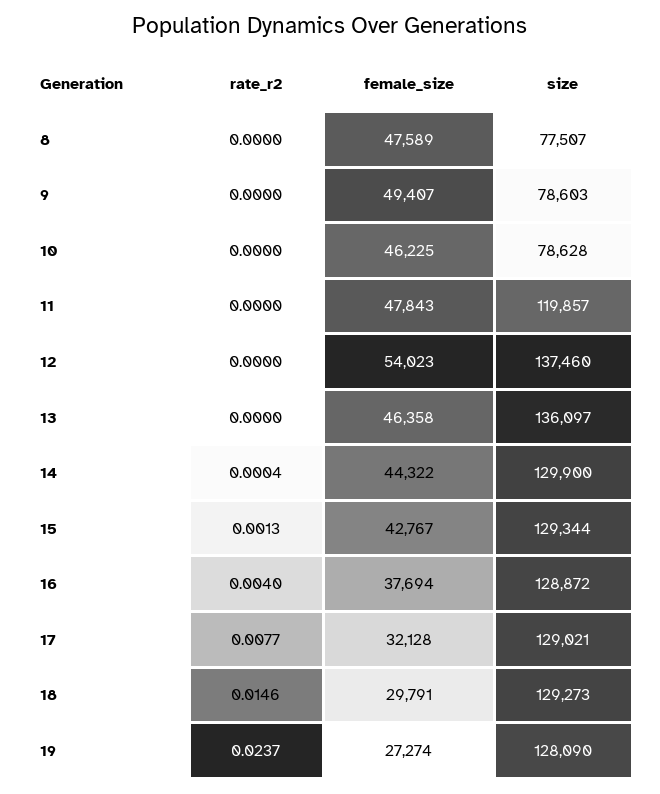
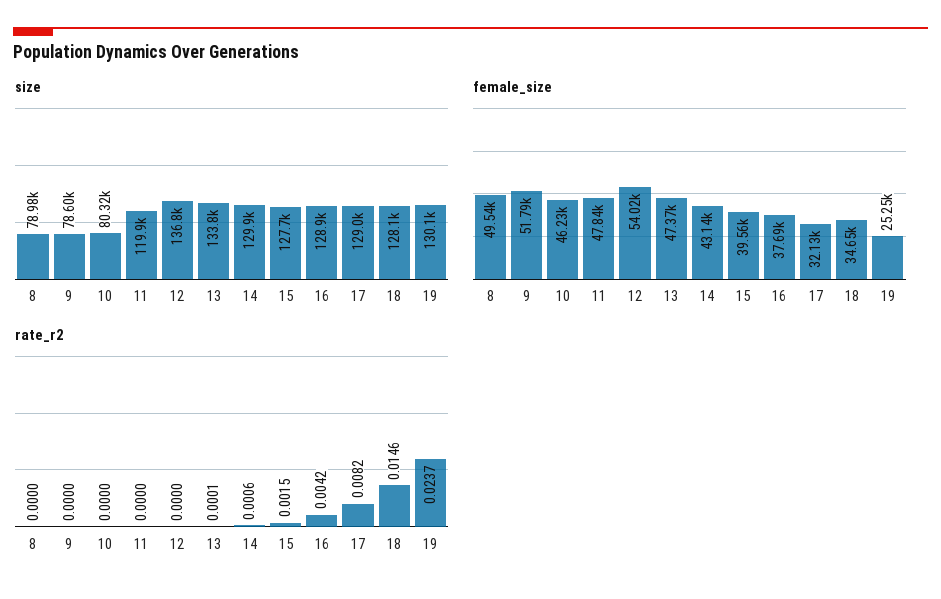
female_size, 8: 47589 -> 49540
size, 8: 77507 -> 78980
female_size, 9: 49407 -> 51790
size, 10: 78628 -> 80320
size, 12: 137460 -> 136800
rate_r2, 13: 0 -> 0.0001
female_size, 13: 46358 -> 47370
size, 13: 136097 -> 133800
rate_r2, 14: 0.0004 -> 0.0006
female_size, 14: 44322 -> 43140
rate_r2, 15: 0.0013 -> 0.0015
female_size, 15: 42767 -> 39560
size, 15: 129344 -> 127700
rate_r2, 16: 0.004 -> 0.0042
rate_r2, 17: 0.0077 -> 0.0082
female_size, 18: 29791 -> 34650
size, 18: 129273 -> 128100
female_size, 19: 27274 -> 25250
size, 19: 128090 -> 130100

